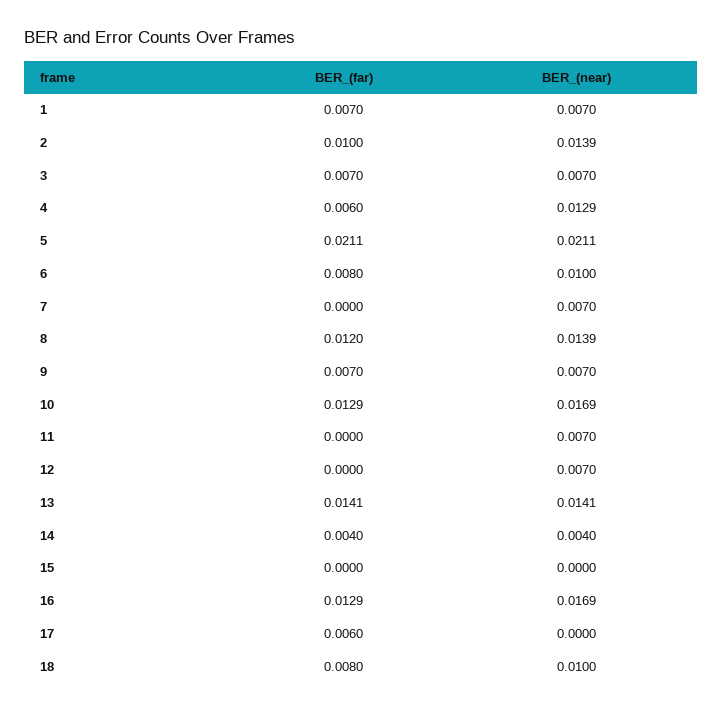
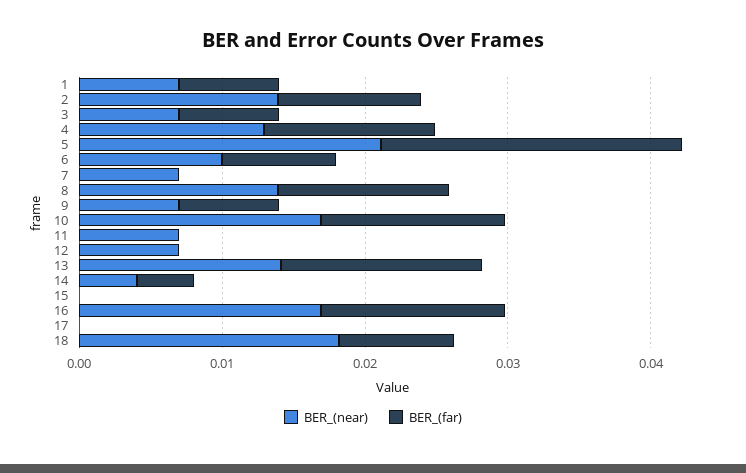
BER_(far), 4: 0.006 -> 0.012
BER_(far), 17: 0.006 -> 0
BER_(near), 18: 0.01 -> 0.018

